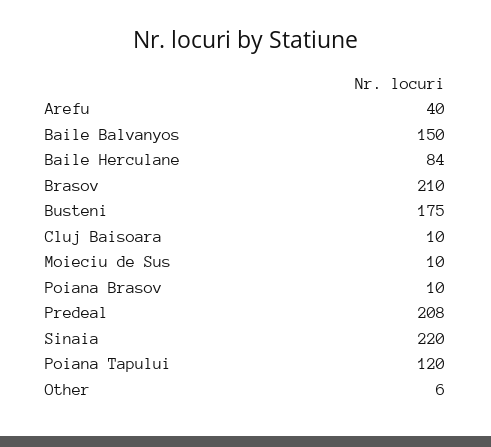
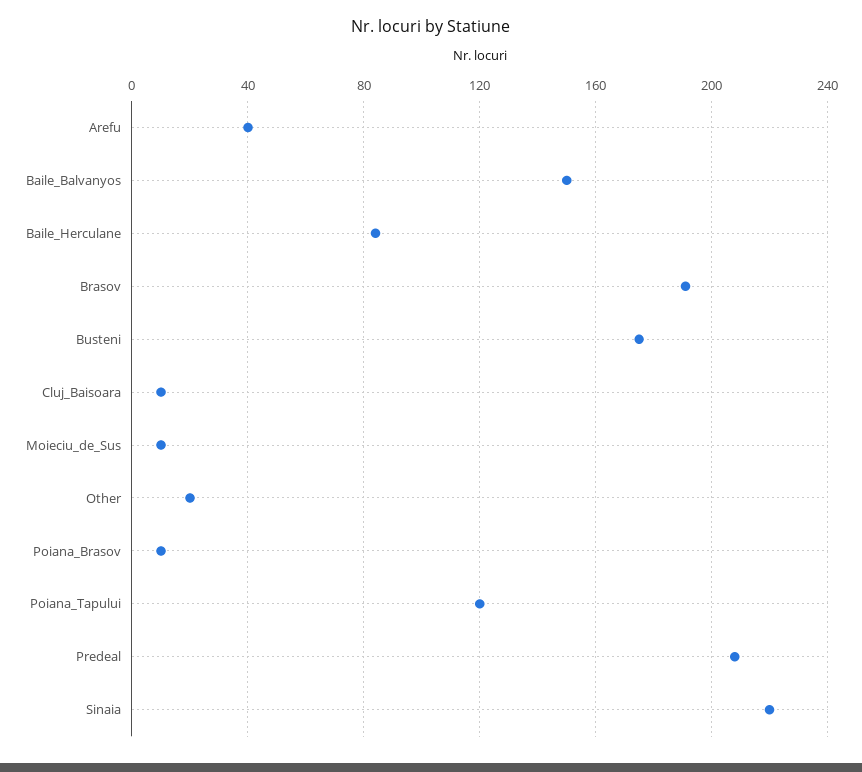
Brasov: 210 -> 190
Other: 6 -> 20

